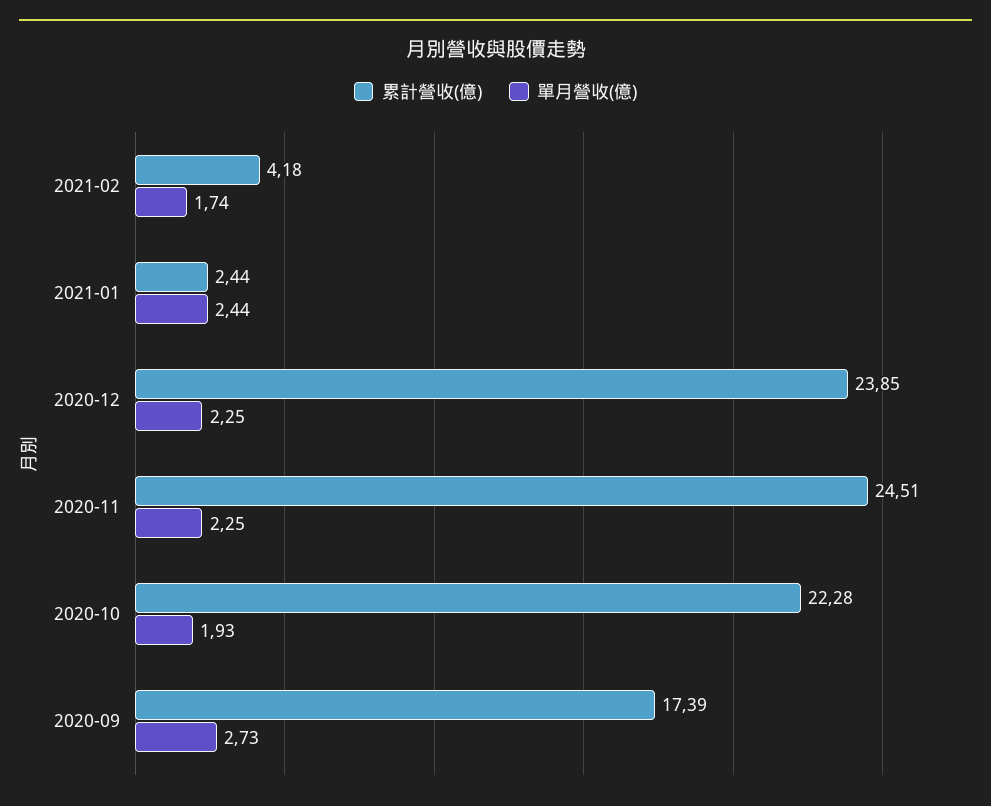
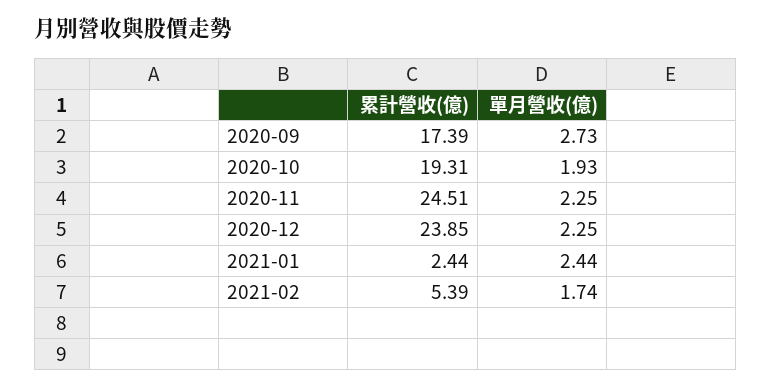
累計營收(億), 2021-02: 4.18 -> 5.39
累計營收(億), 2020-10: 22.28 -> 19.31

